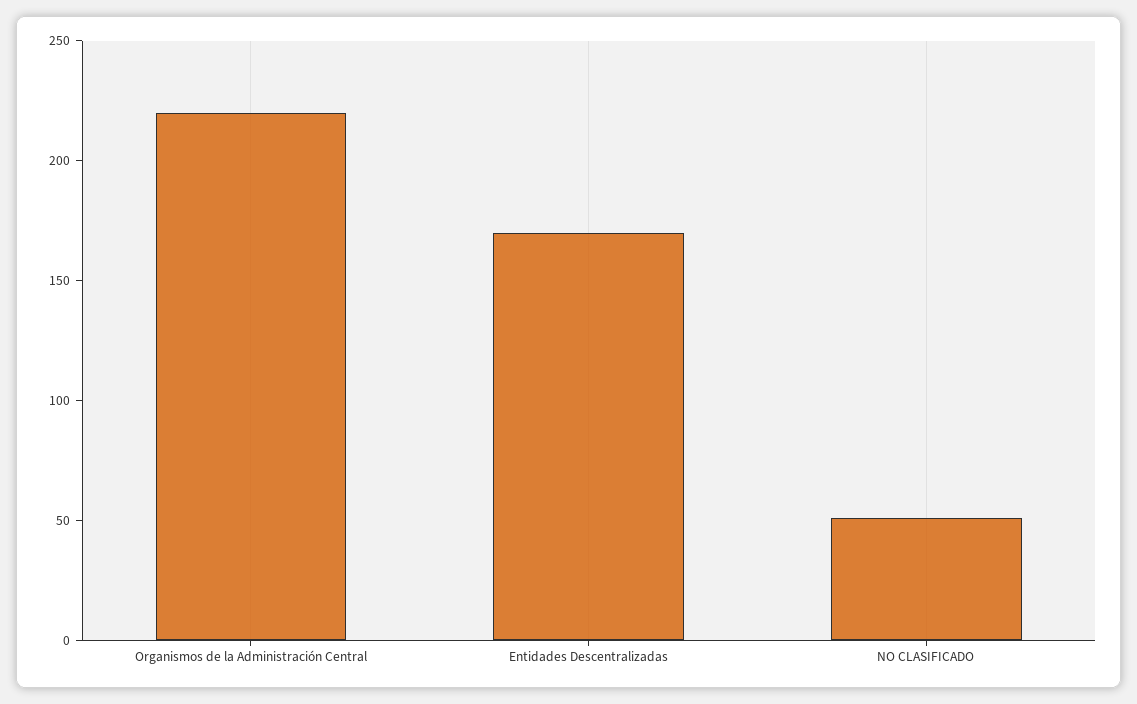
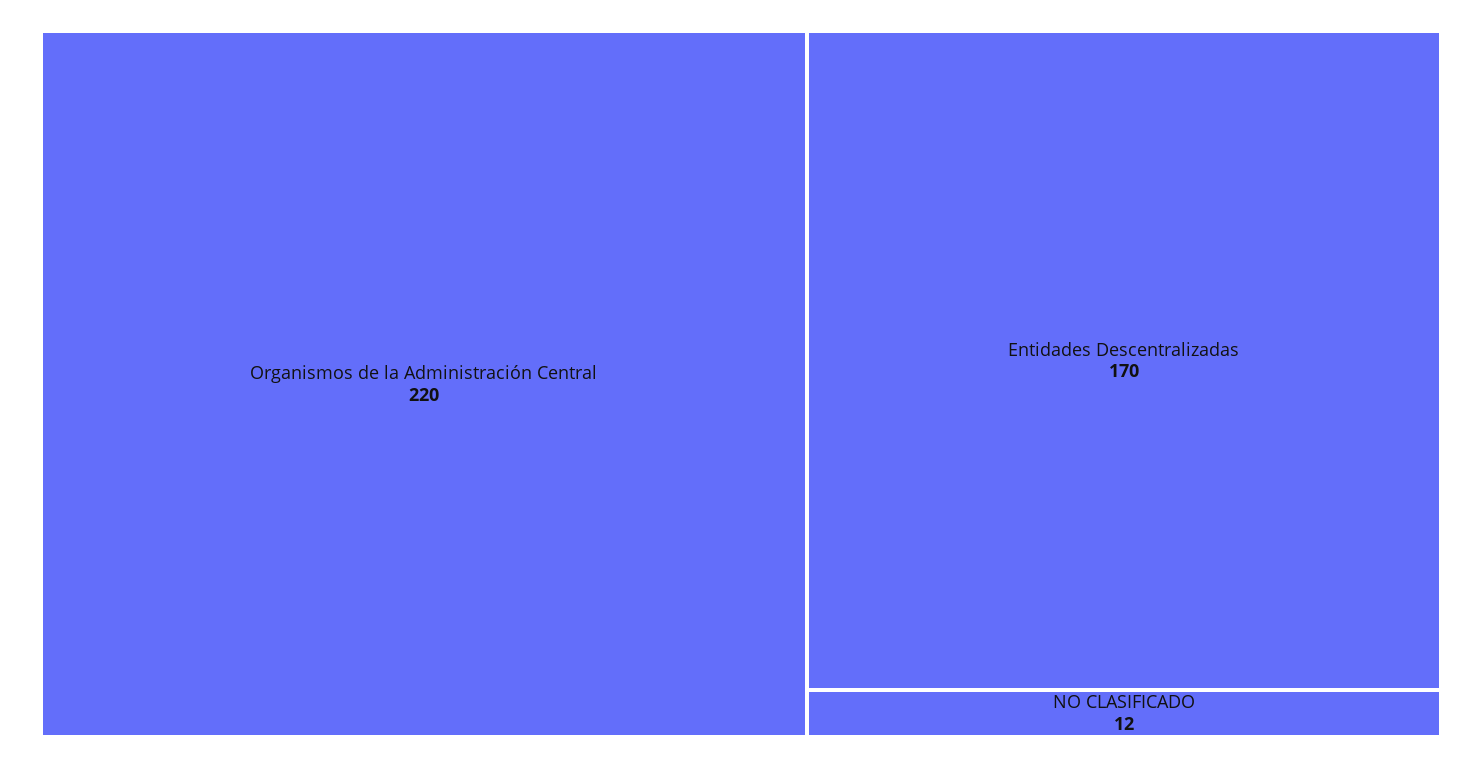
NO CLASIFICADO: 50 -> 12

